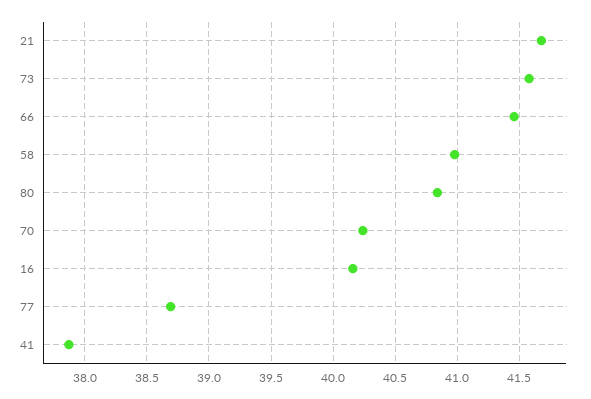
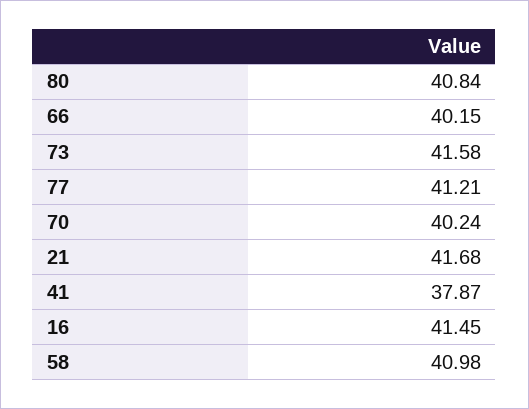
66: 41.45 -> 40.15
16: 40.15 -> 41.45
77: 38.7 -> 41.21

